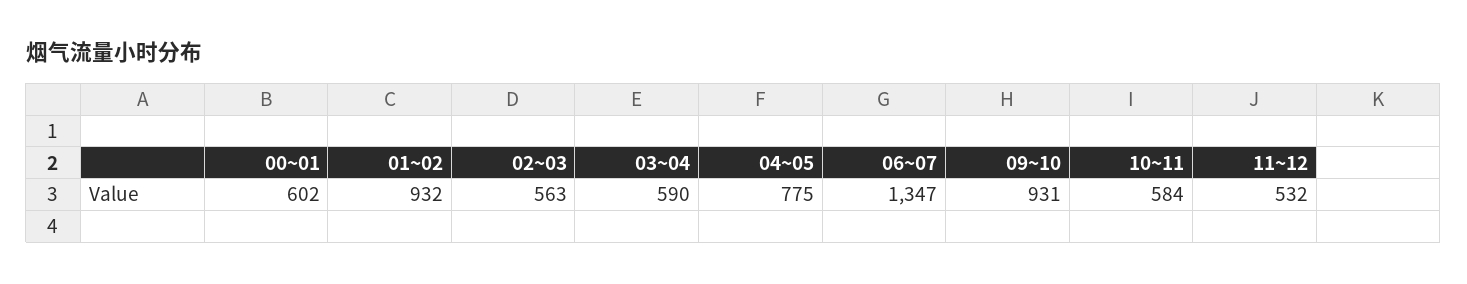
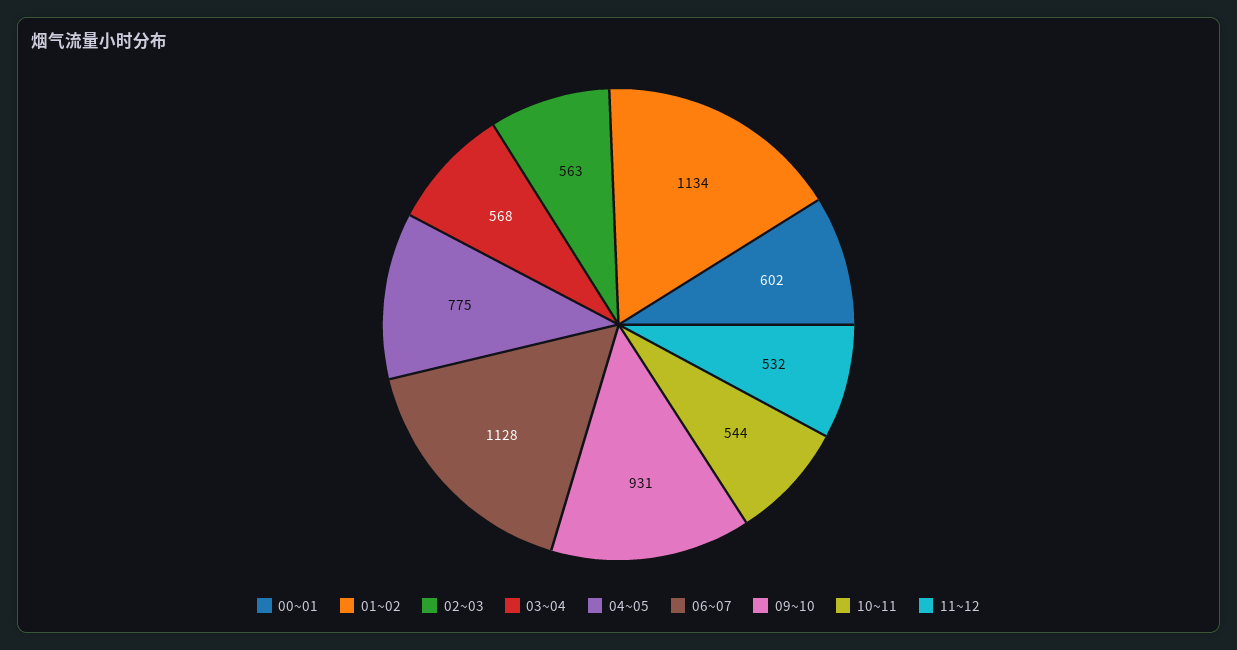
01~02: 932 -> 1134
03~04: 590 -> 568
06~07: 1347 -> 1128
10~11: 584 -> 544

